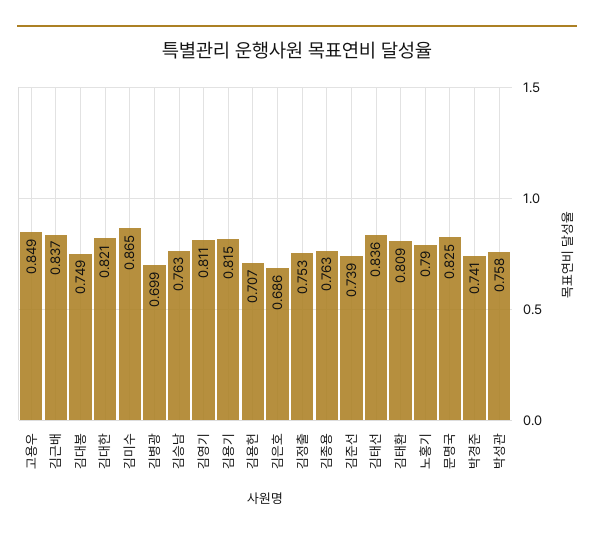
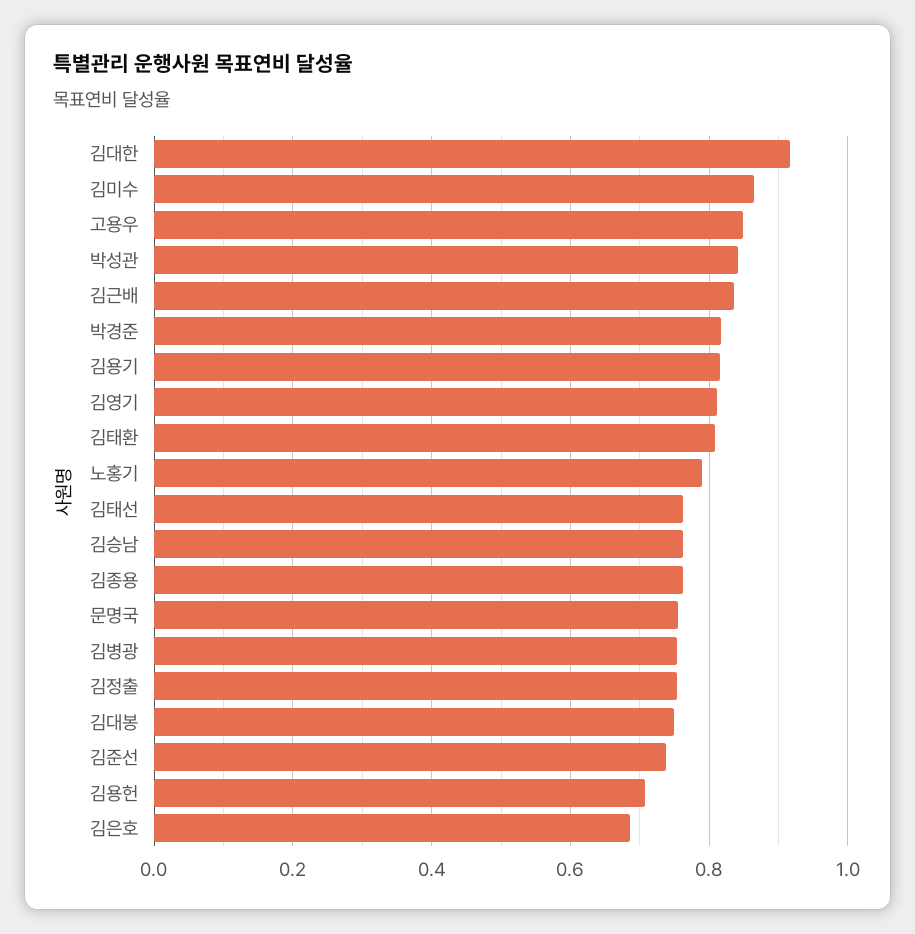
김대한: 0.821 -> 0.92
김병광: 0.699 -> 0.76
김태선: 0.836 -> 0.76
문명국: 0.825 -> 0.76
박경준: 0.741 -> 0.82
박성관: 0.758 -> 0.84

